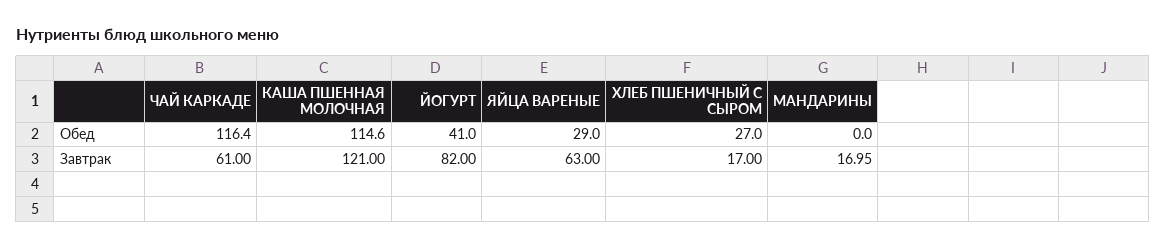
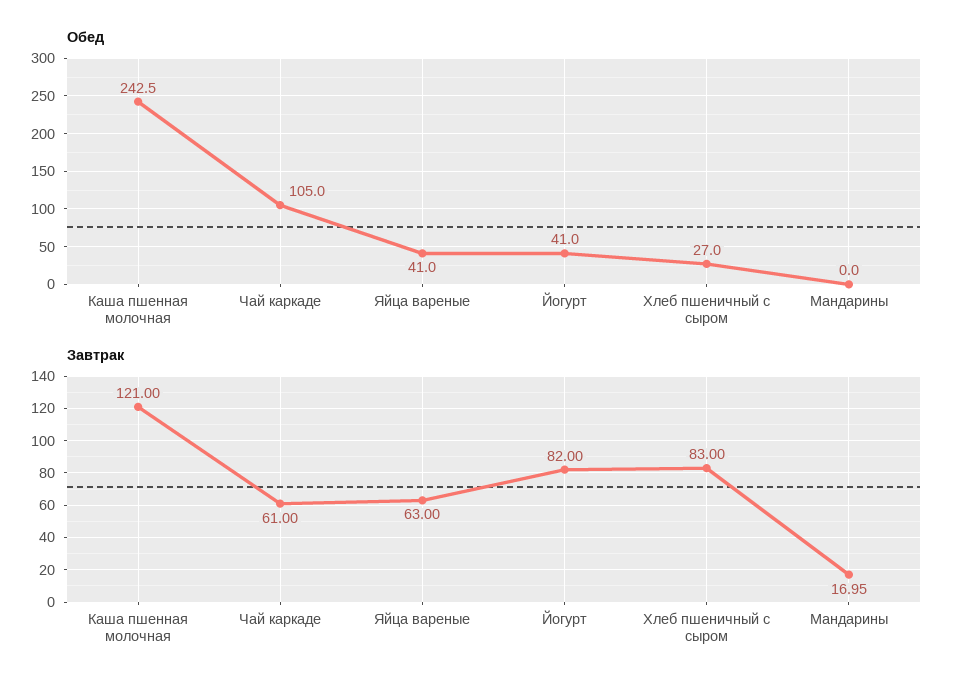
Обед, ЧАЙ КАРКАДЕ: 116.4 -> 105
Обед, КАША ПШЕННАЯ МОЛОЧНАЯ: 114.6 -> 242.5
Обед, ЯЙЦА ВАРЕНЫЕ: 29 -> 41
Завтрак, ХЛЕБ ПШЕНИЧНЫЙ С СЫРОМ: 17 -> 83

